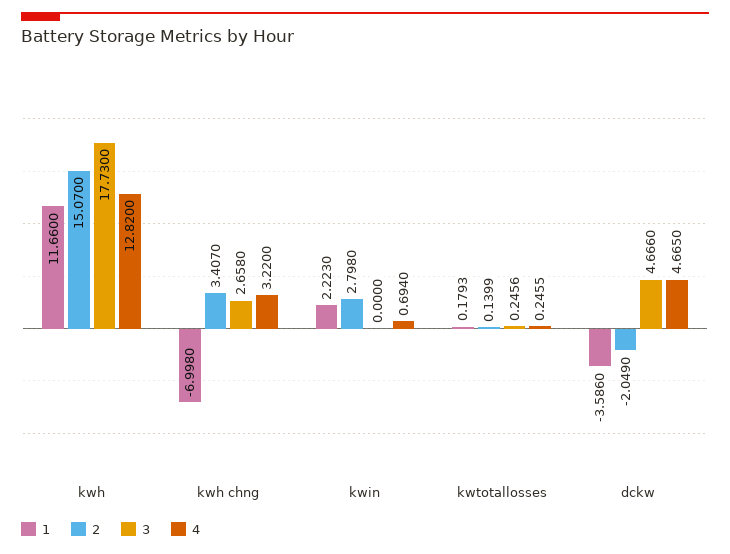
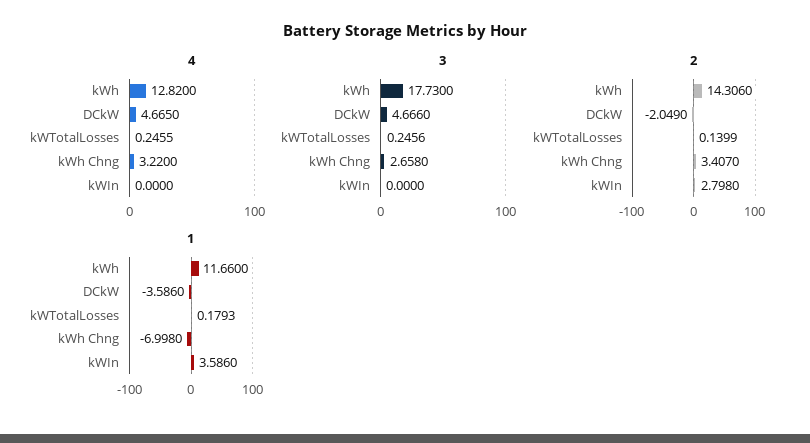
2, kwh: 15.07 -> 14.306
1, kwin: 2.223 -> 3.586
4, kwin: 0.694 -> 0

